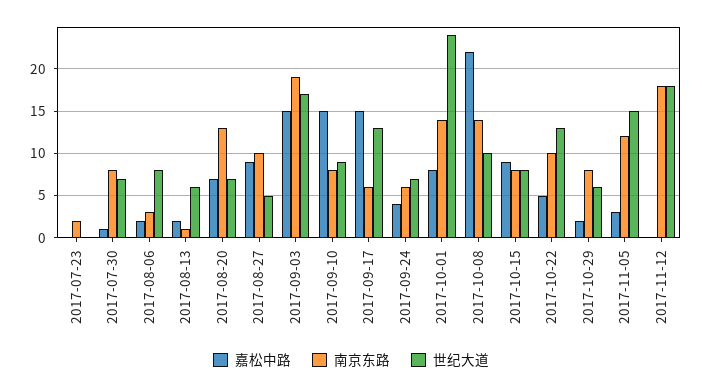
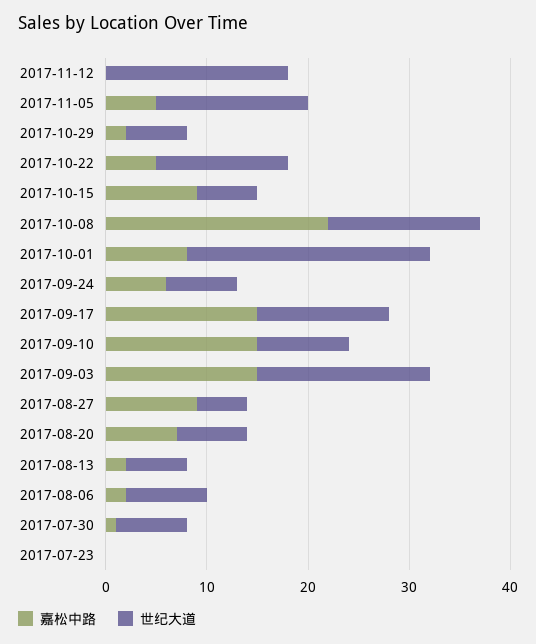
南京东路, 2017-07-23: 2 -> none
南京东路, 2017-07-30: 8 -> none
南京东路, 2017-08-06: 3 -> none
南京东路, 2017-08-13: 1 -> none
南京东路, 2017-08-20: 13 -> none
南京东路, 2017-08-27: 10 -> none
南京东路, 2017-09-03: 19 -> none
南京东路, 2017-09-10: 8 -> none
南京东路, 2017-09-17: 6 -> none
嘉松中路, 2017-09-24: 4 -> 6
南京东路, 2017-09-24: 6 -> none
南京东路, 2017-10-01: 14 -> none
南京东路, 2017-10-08: 14 -> none
世纪大道, 2017-10-08: 10 -> 15
南京东路, 2017-10-15: 8 -> none
世纪大道, 2017-10-15: 8 -> 6
南京东路, 2017-10-22: 10 -> none
南京东路, 2017-10-29: 8 -> none
嘉松中路, 2017-11-05: 3 -> 5
南京东路, 2017-11-05: 12 -> none
南京东路, 2017-11-12: 18 -> none

